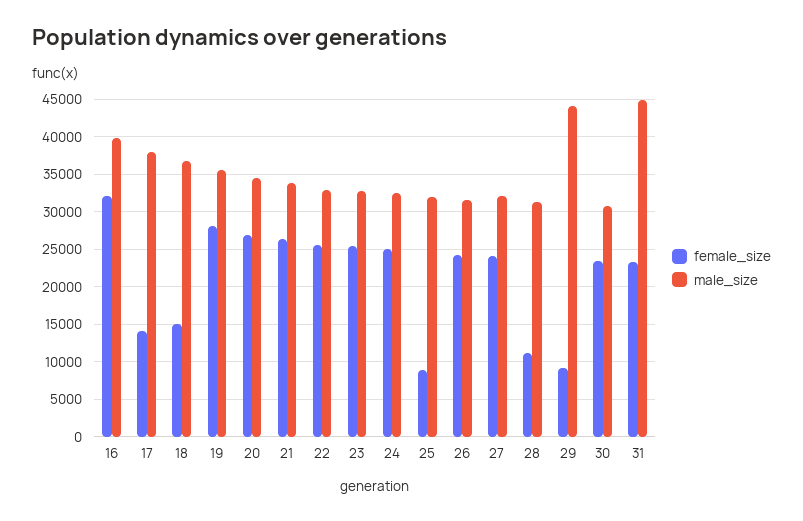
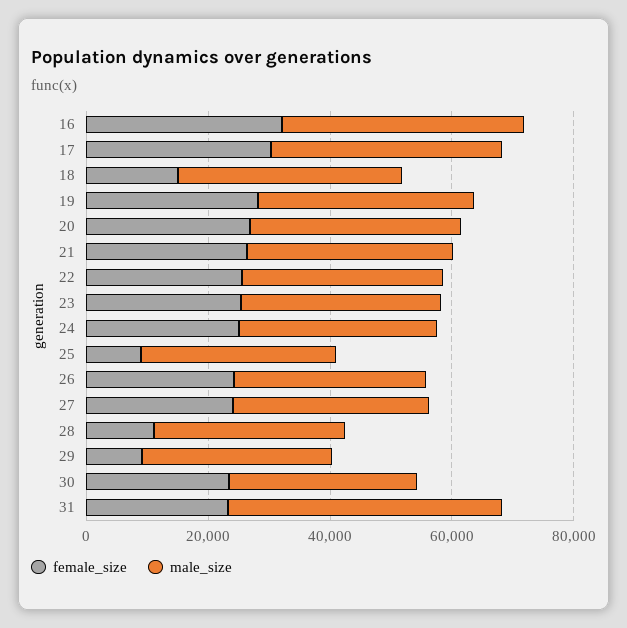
female_size, 17: 14000 -> 30000
male_size, 29: 44000 -> 30000

